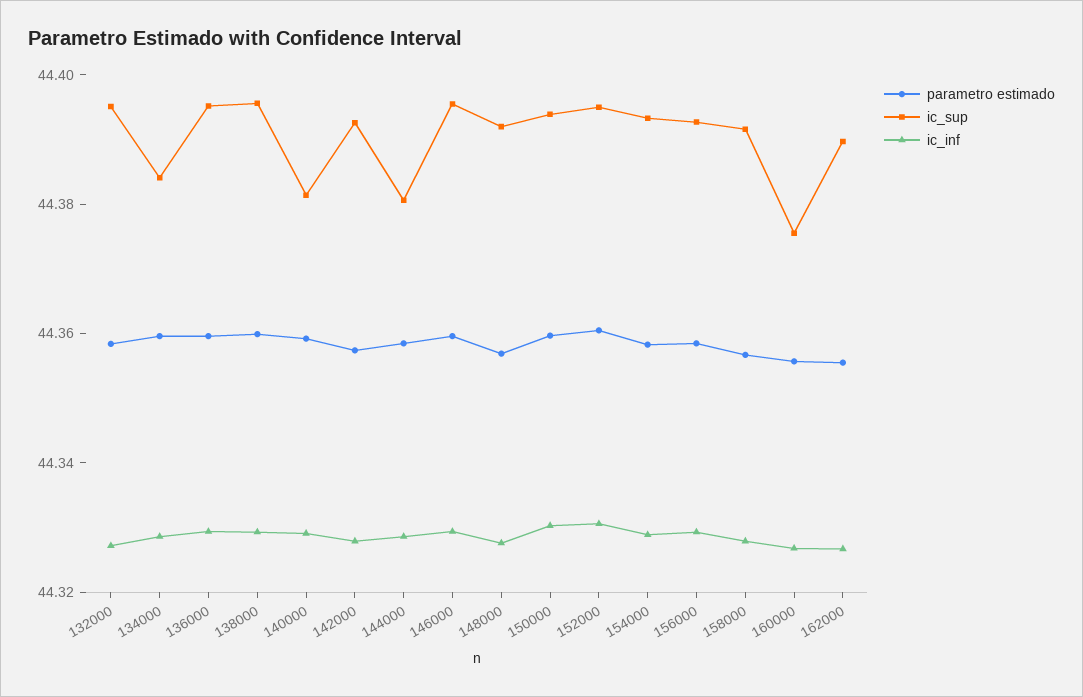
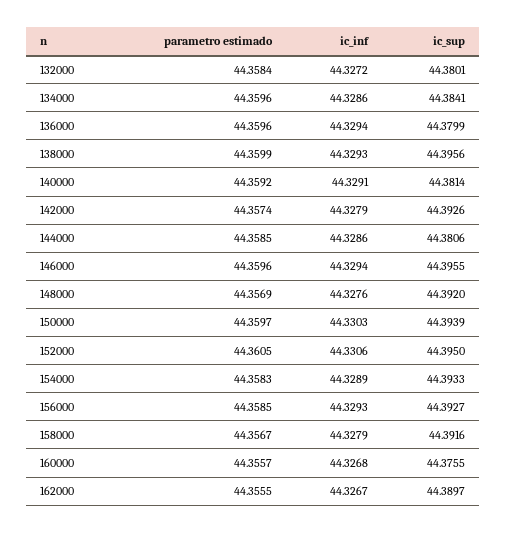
ic_sup, 132000: 44.395 -> 44.3801
ic_sup, 136000: 44.395 -> 44.3799

